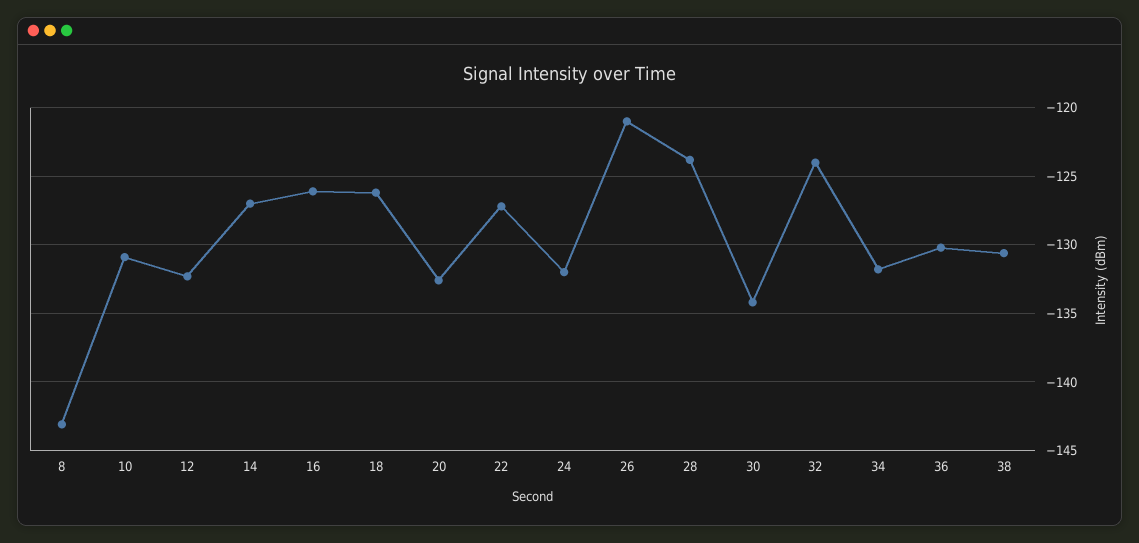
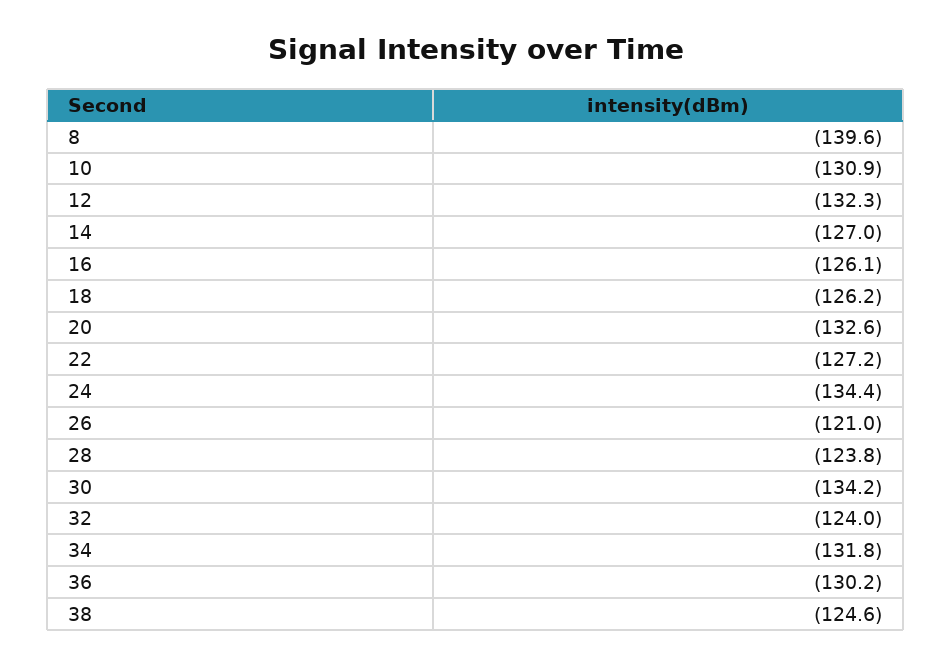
8: -143 -> -139.6
24: -132 -> -134.4
38: -130.5 -> -124.6

